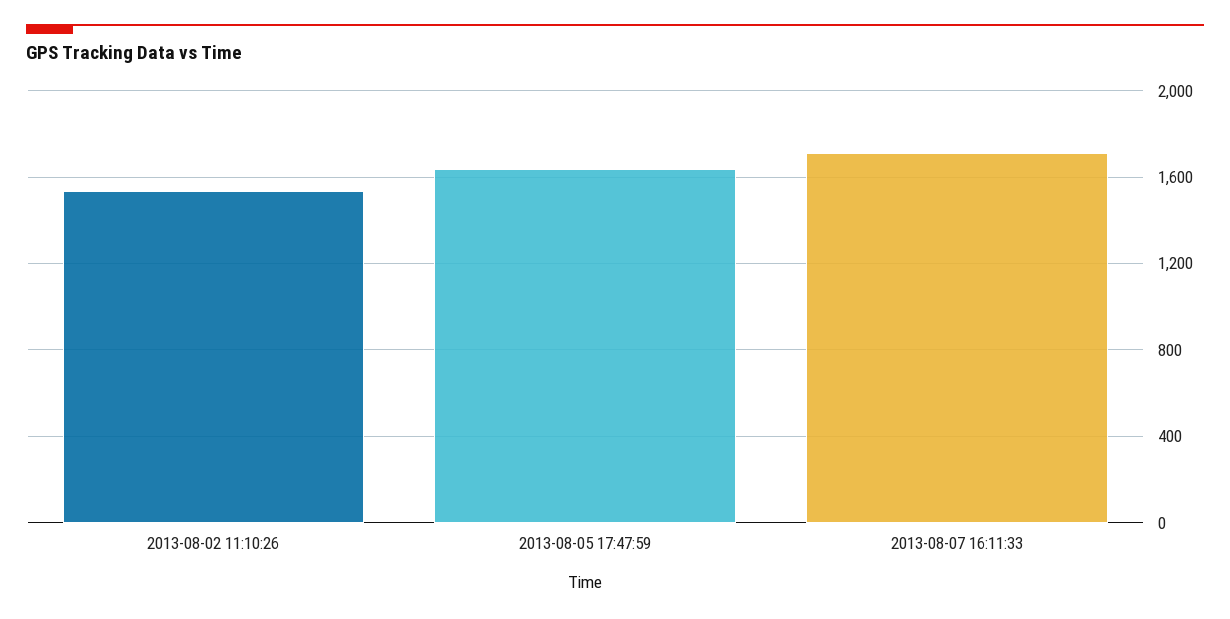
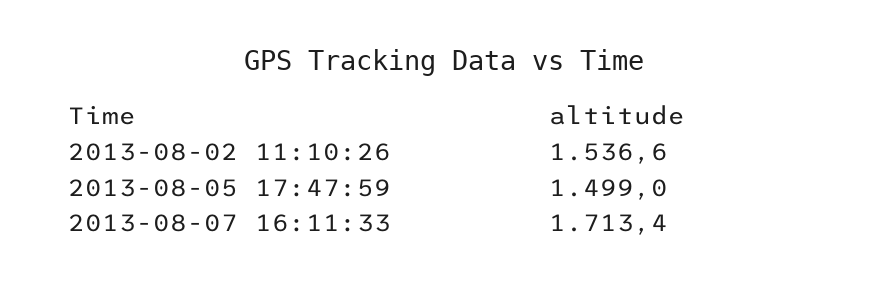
2013-08-05 17:47:59: 1650 -> 1499

